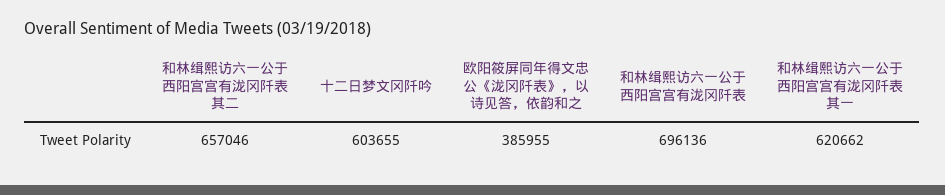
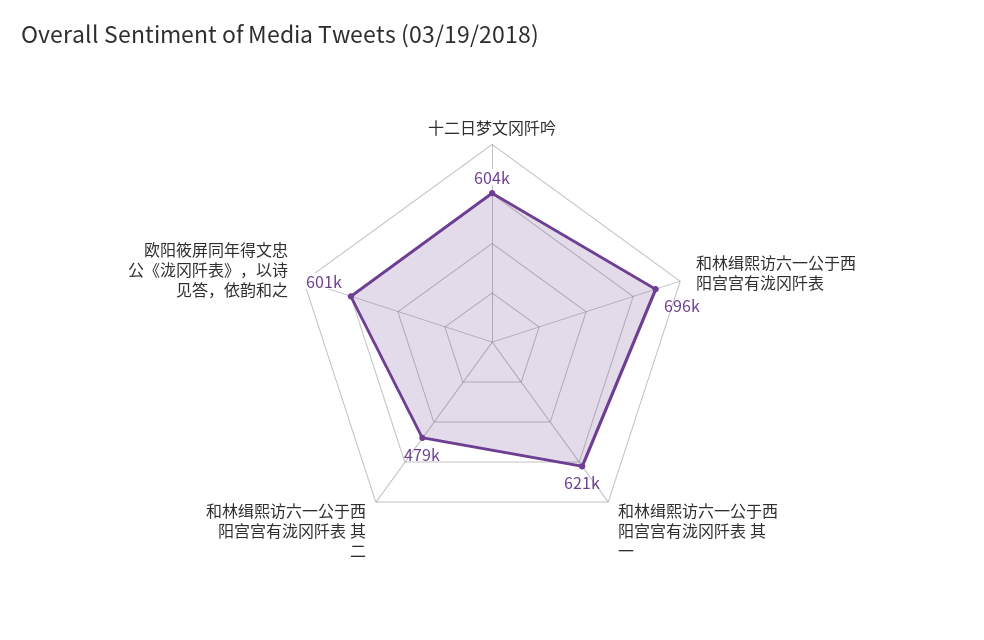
和林缉熙访六一公于西阳宫宫有泷冈阡表 其二: 657046 -> 479000
欧阳筱屏同年得文忠公《泷冈阡表》，以诗见答，依韵和之: 385955 -> 601000

